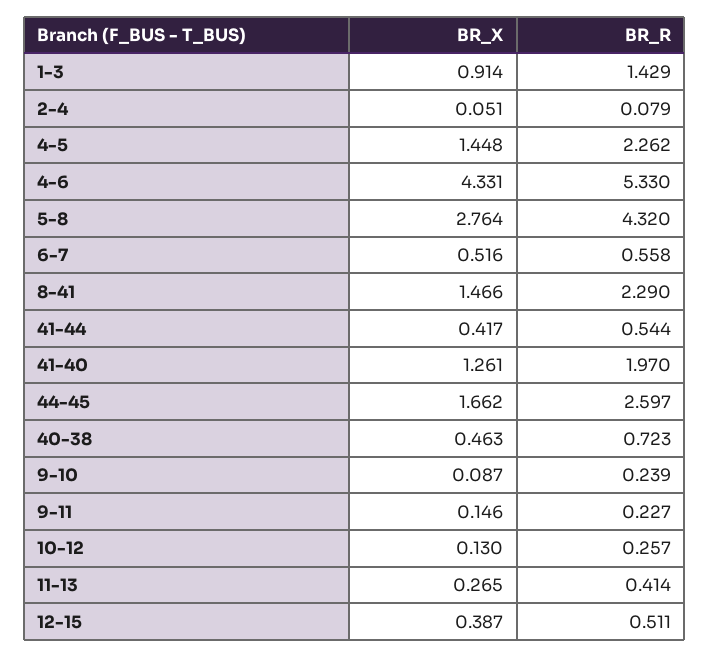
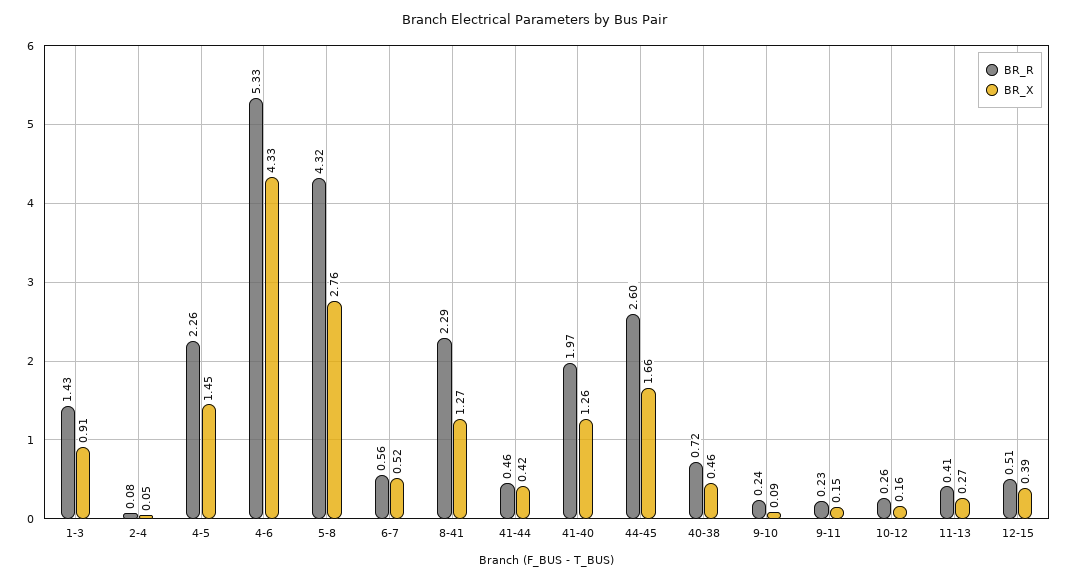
BR_X, 8-41: 1.466 -> 1.27
BR_R, 41-44: 0.544 -> 0.46
BR_X, 10-12: 0.13 -> 0.16

